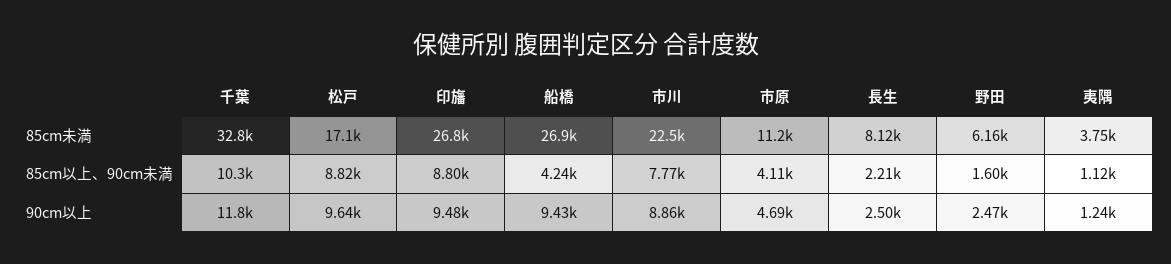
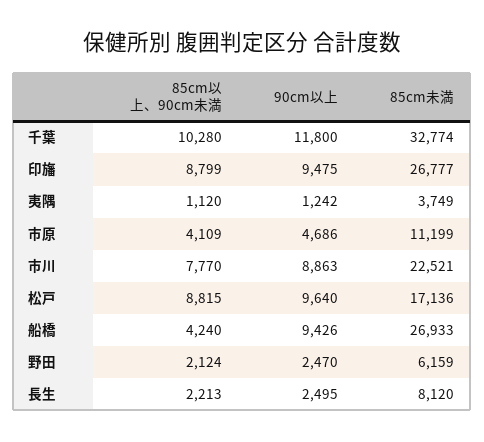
野田, 85cm以上、90cm未満: 1600 -> 2124

